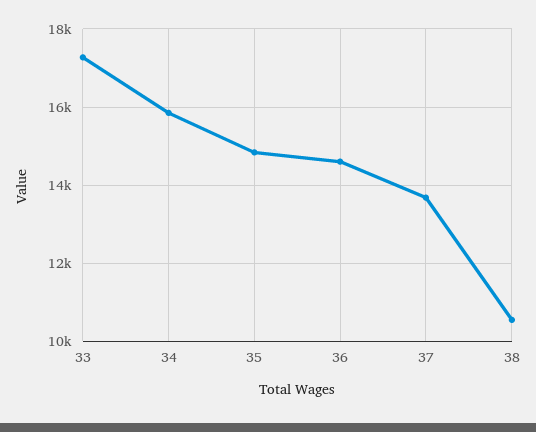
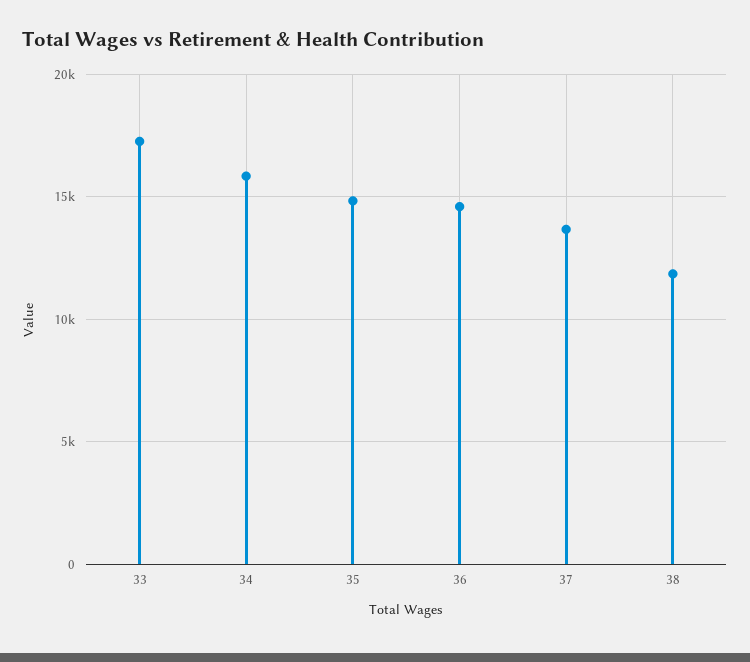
38: 10600 -> 12000

